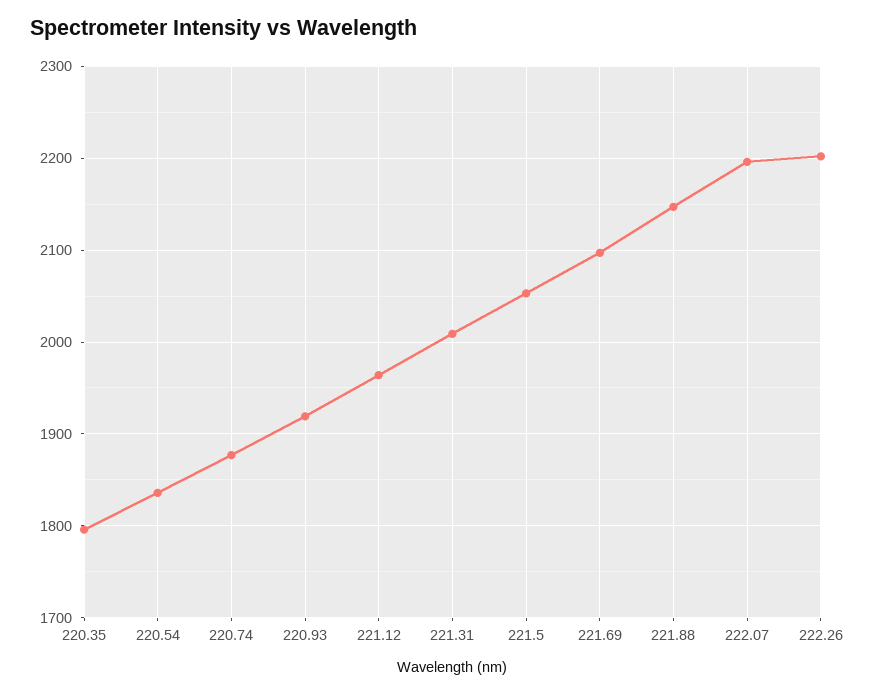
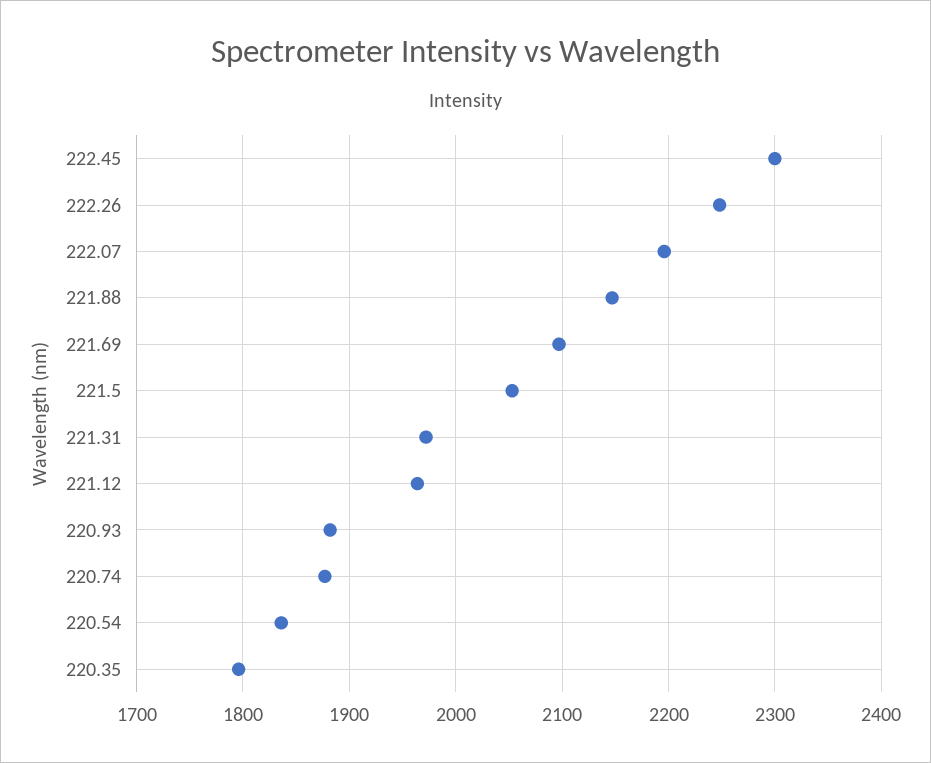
220.93: 1920 -> 1880
221.31: 2010 -> 1970
222.26: 2200 -> 2250
222.45: none -> 2300

